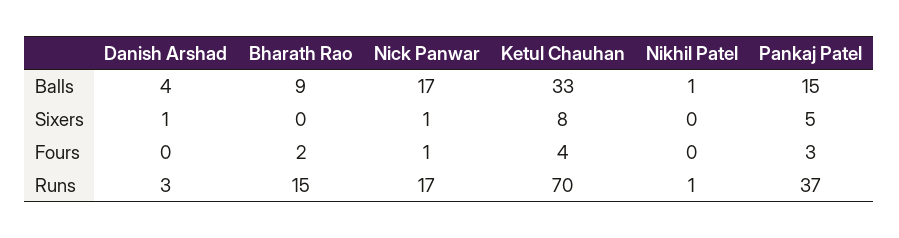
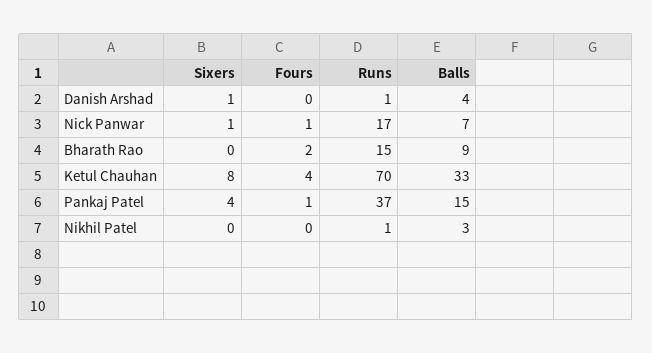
Nick Panwar, Balls: 17 -> 7
Nikhil Patel, Balls: 1 -> 3
Pankaj Patel, Sixers: 5 -> 4
Pankaj Patel, Fours: 3 -> 1
Danish Arshad, Runs: 3 -> 1

